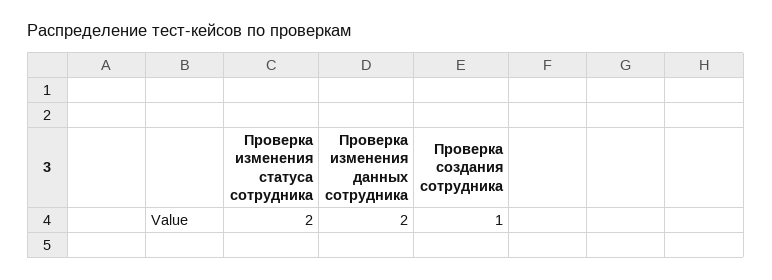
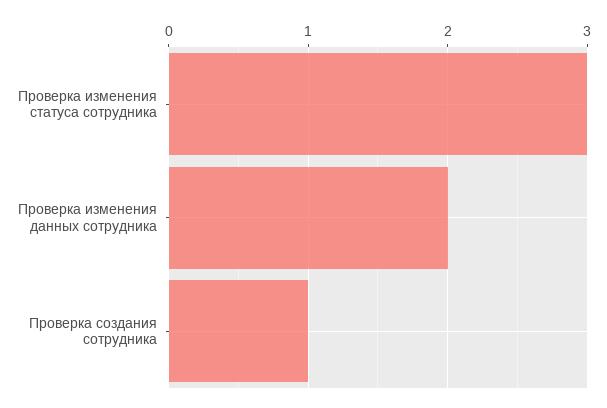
Проверка изменения статуса сотрудника: 2 -> 3

